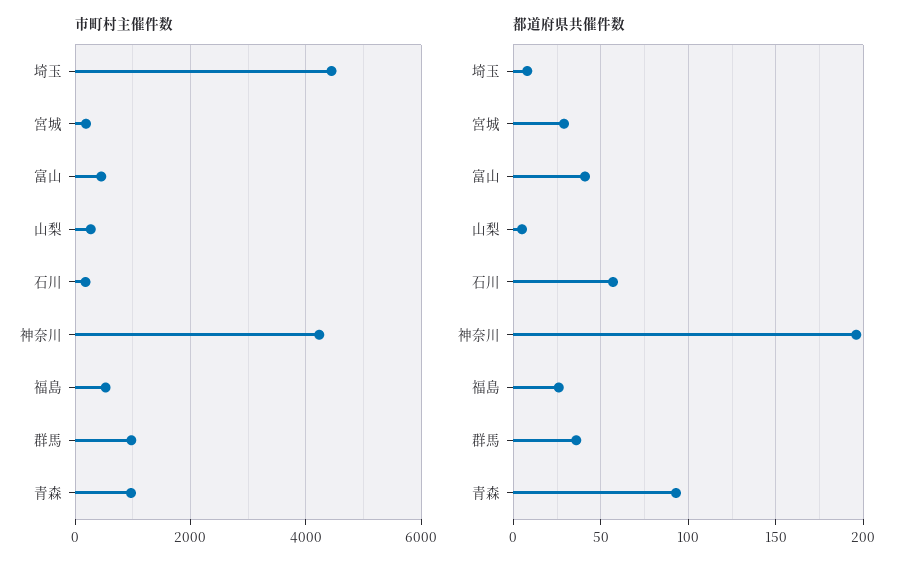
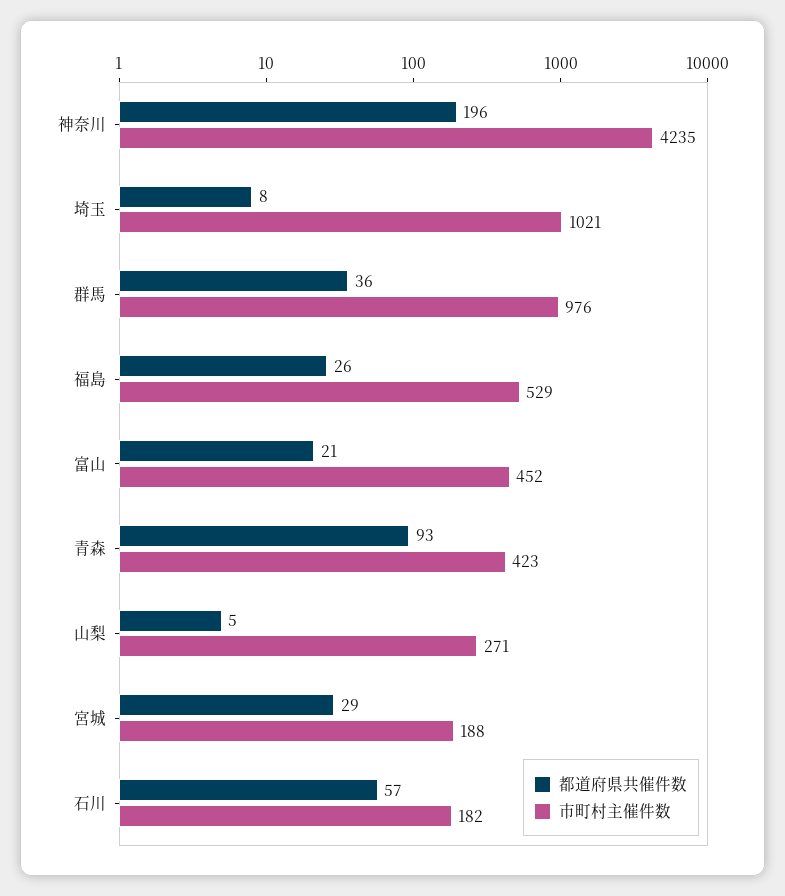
市町村主催件数, 埼玉: 4400 -> 1021
市町村主催件数, 青森: 1000 -> 423
都道府県共催件数, 富山: 40 -> 21

